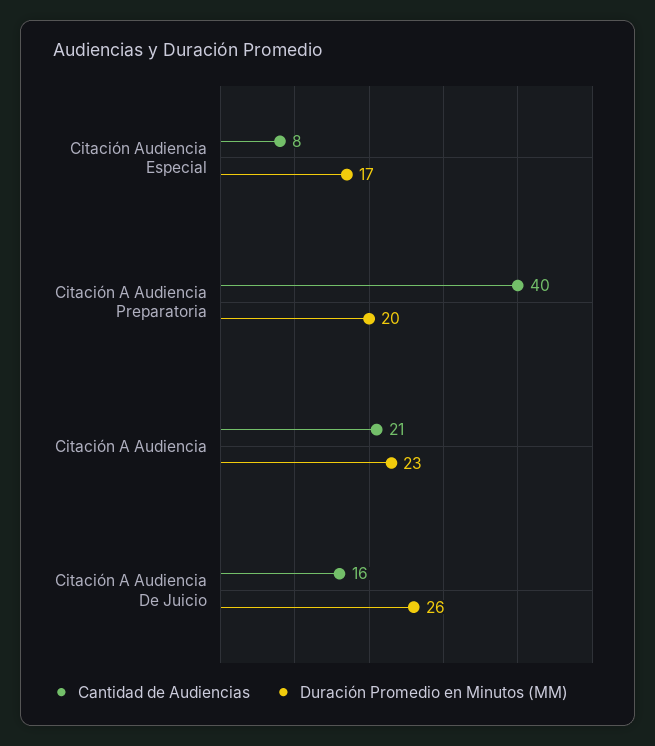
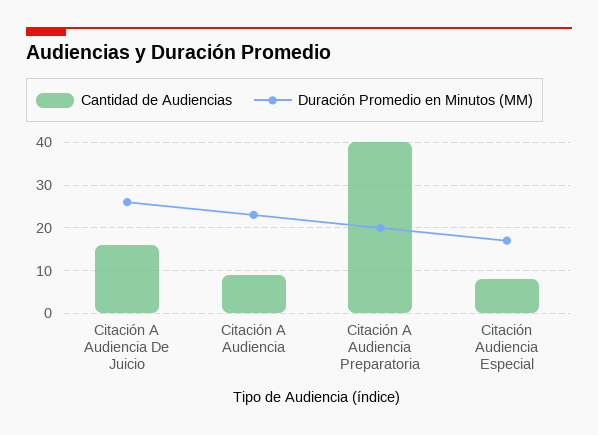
Cantidad de Audiencias, Citación A Audiencia: 21 -> 10

